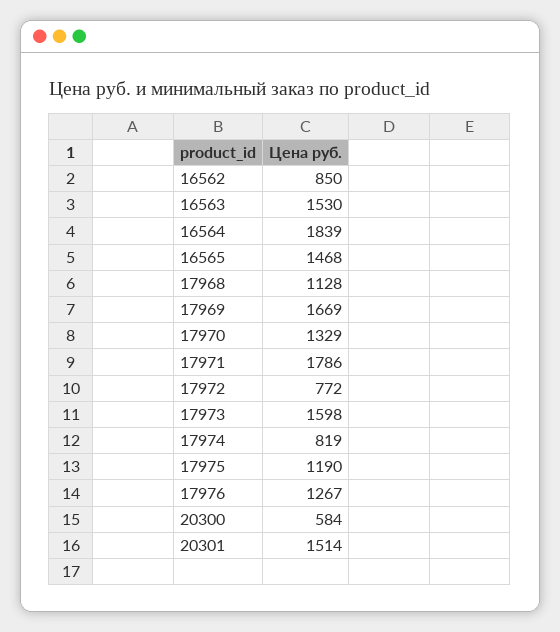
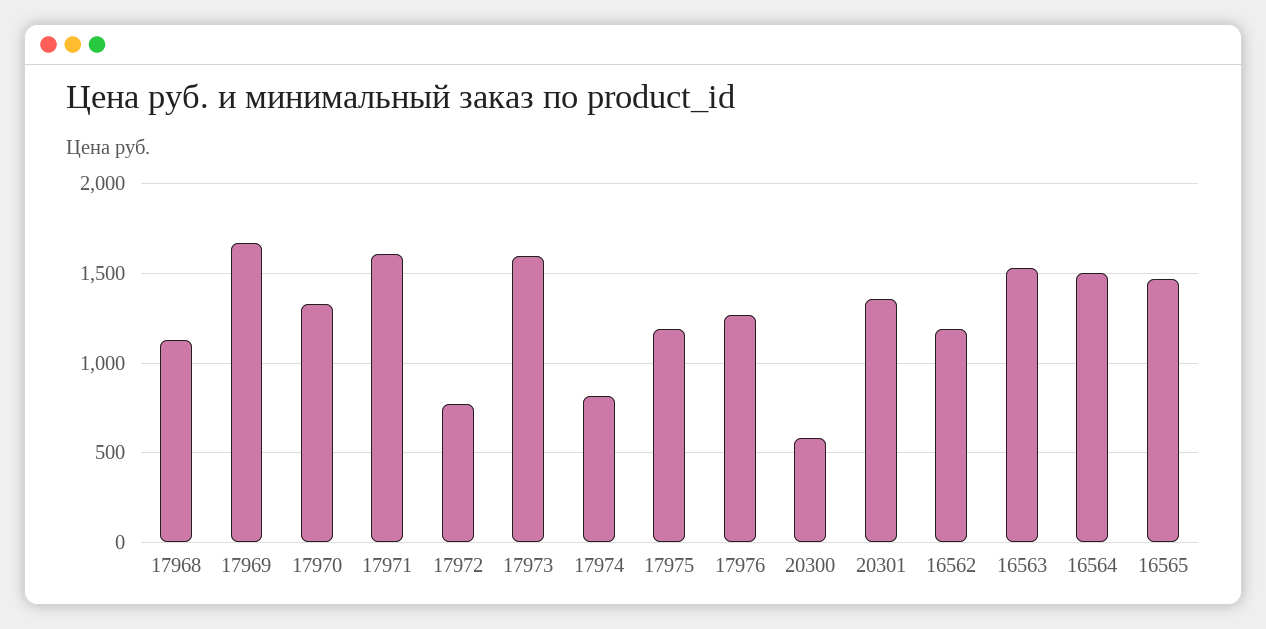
16562: 850 -> 1200
16564: 1839 -> 1500
17971: 1786 -> 1600
20301: 1514 -> 1350

